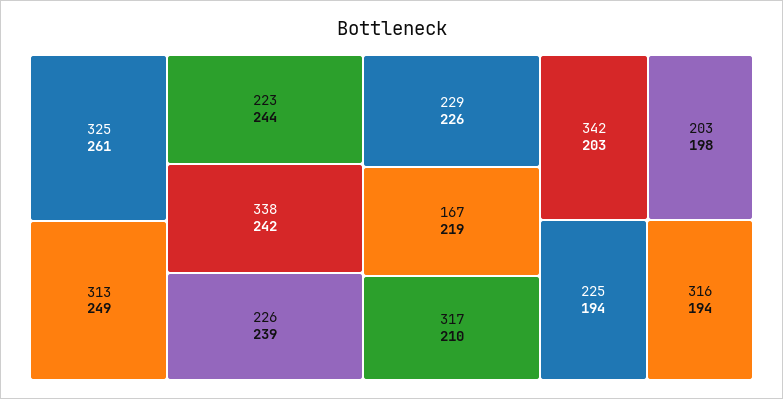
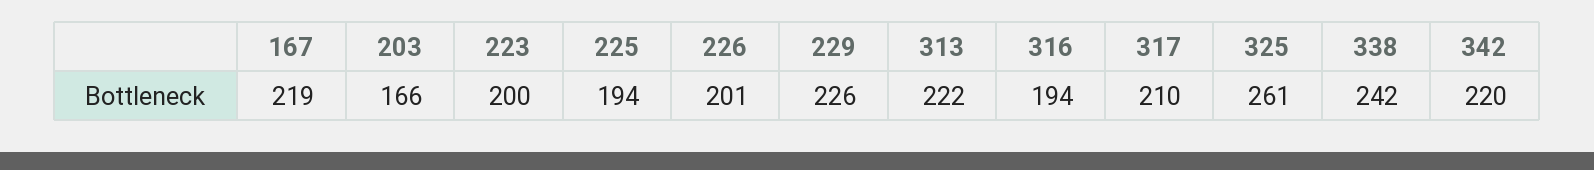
313: 249 -> 222
223: 244 -> 200
226: 239 -> 201
342: 203 -> 220
203: 198 -> 166

